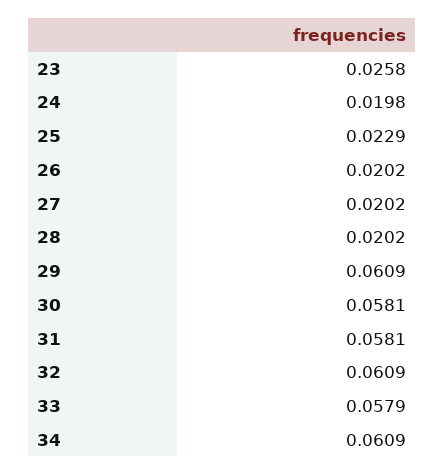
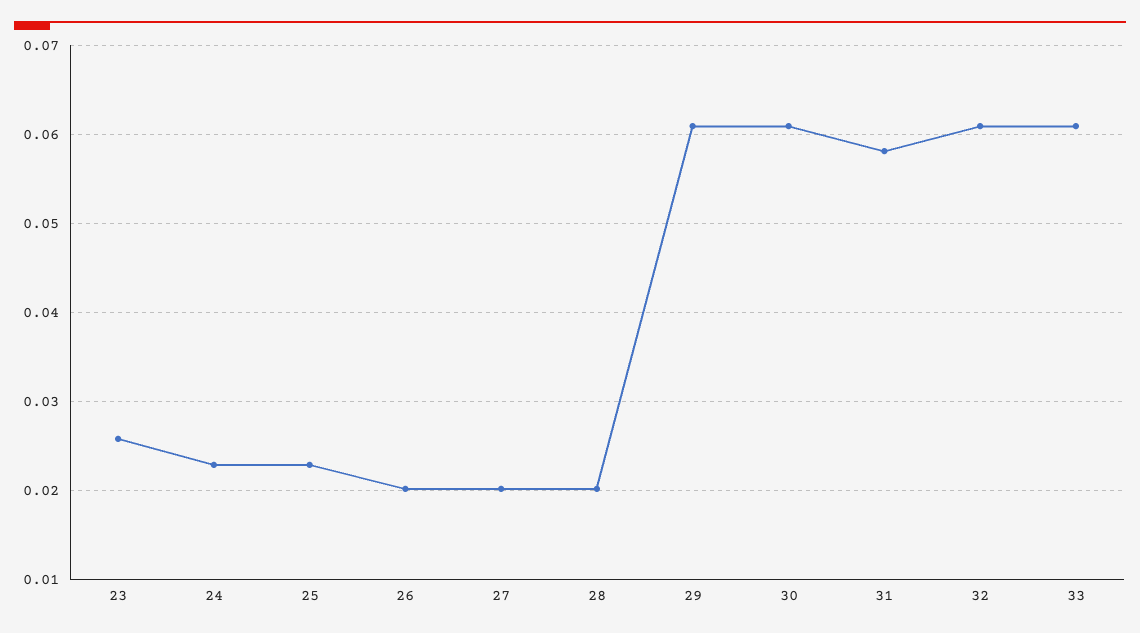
24: 0.0198 -> 0.023
30: 0.0581 -> 0.061
33: 0.0579 -> 0.061
34: 0.0609 -> none

